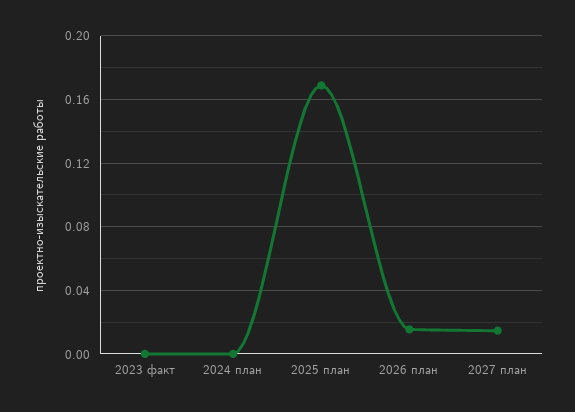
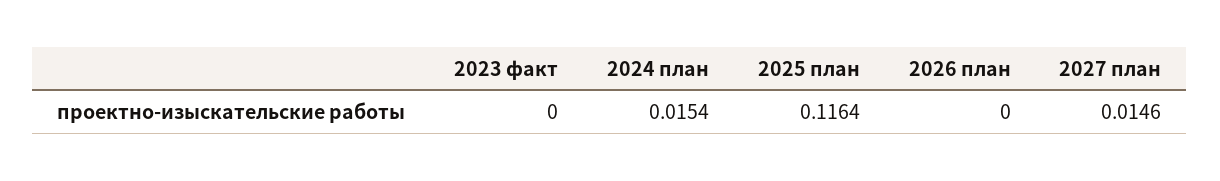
2024 план: 0 -> 0.0154
2025 план: 0.17 -> 0.1164
2026 план: 0.015 -> 0

